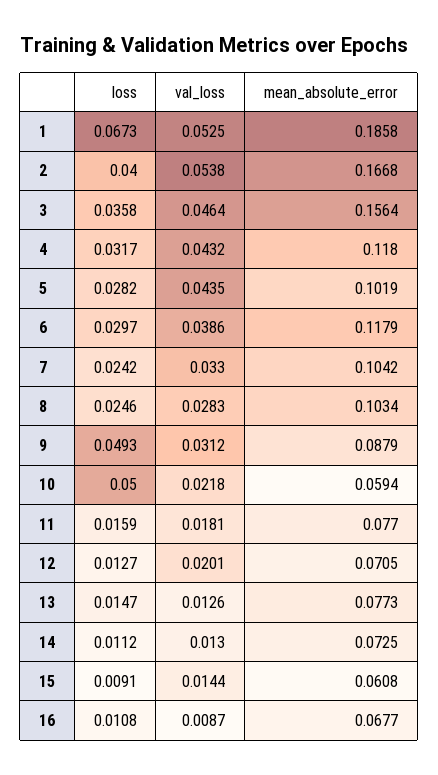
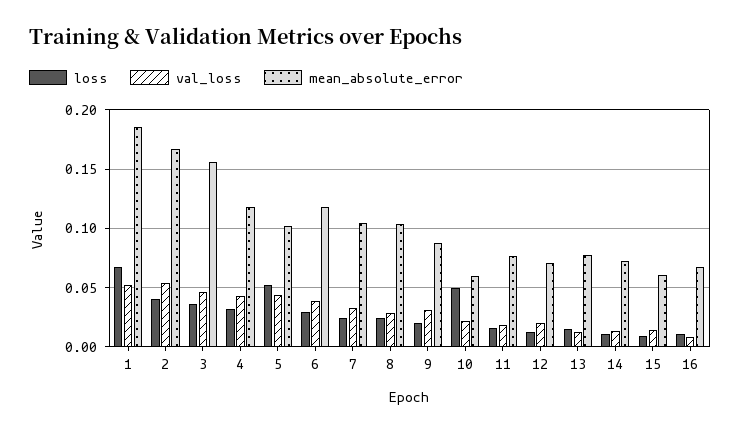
loss, 5: 0.0282 -> 0.05
loss, 9: 0.0493 -> 0.02

